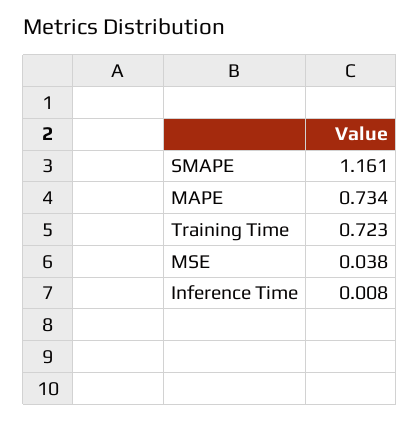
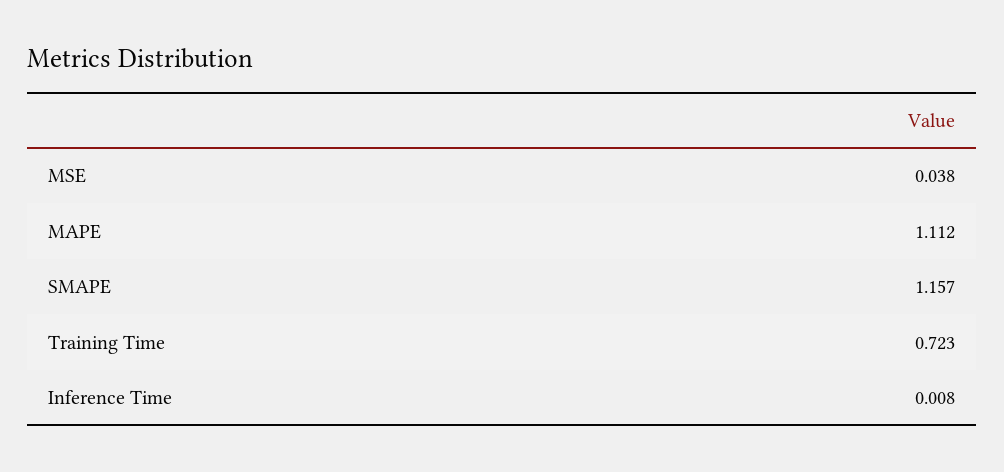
SMAPE: 1.161 -> 1.157
MAPE: 0.734 -> 1.112

